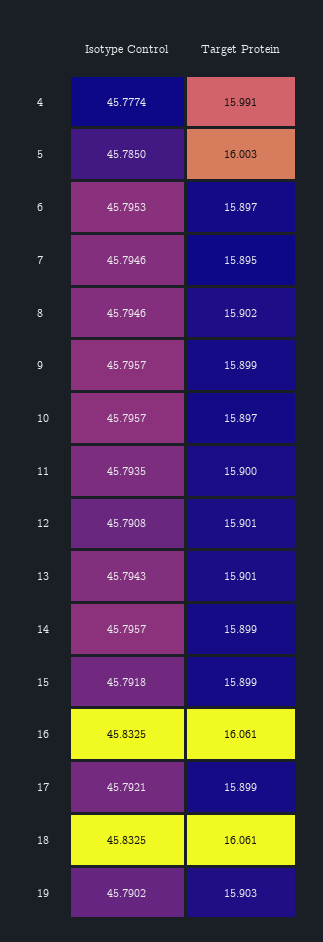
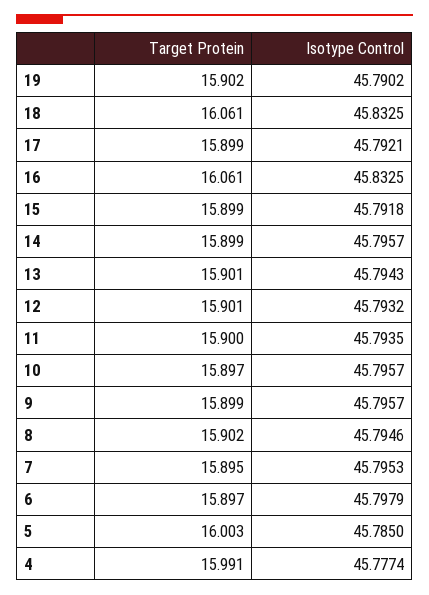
Isotype Control, 6: 45.7953 -> 45.7979
Isotype Control, 7: 45.7946 -> 45.7953
Isotype Control, 12: 45.7908 -> 45.7932
Target Protein, 19: 15.903 -> 15.902

